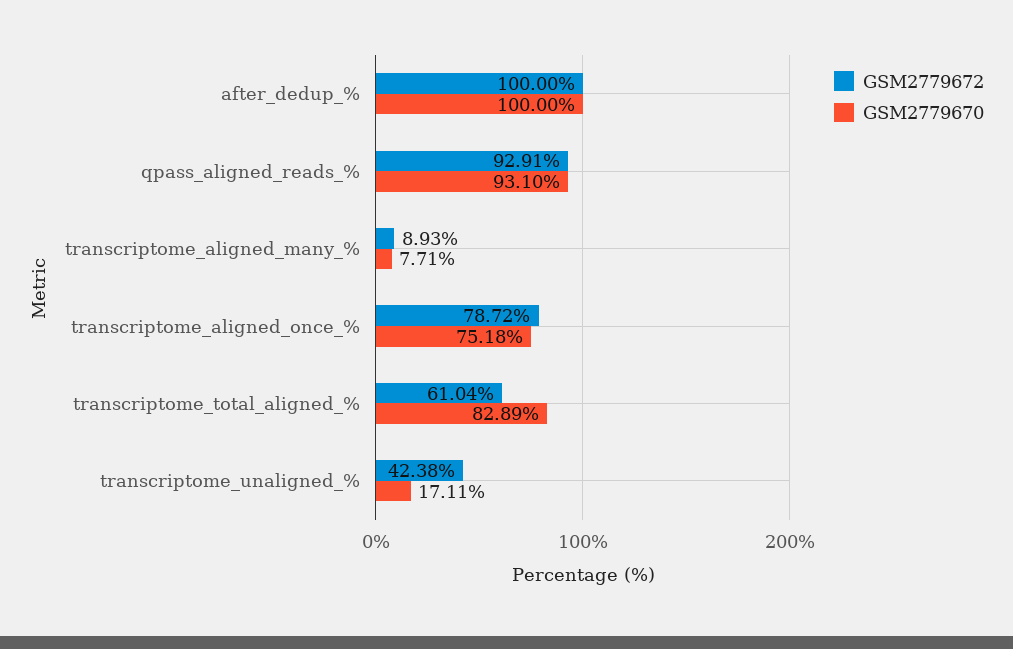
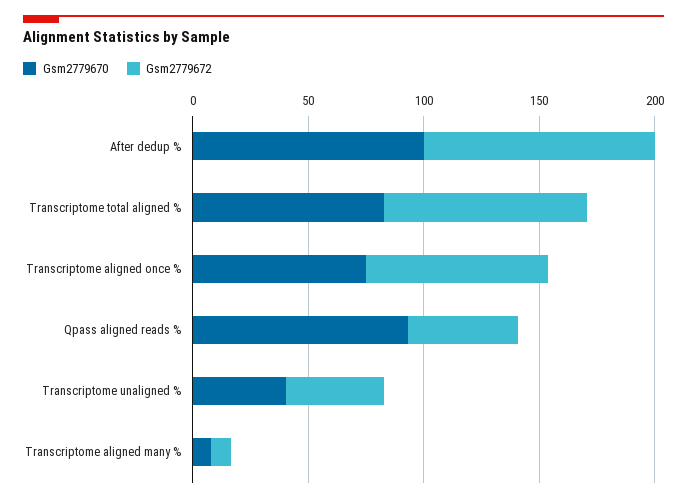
GSM2779672, qpass_aligned_reads_%: 92.91 -> 50
GSM2779672, transcriptome_total_aligned_%: 61.04 -> 90
GSM2779670, transcriptome_unaligned_%: 17.11 -> 40

